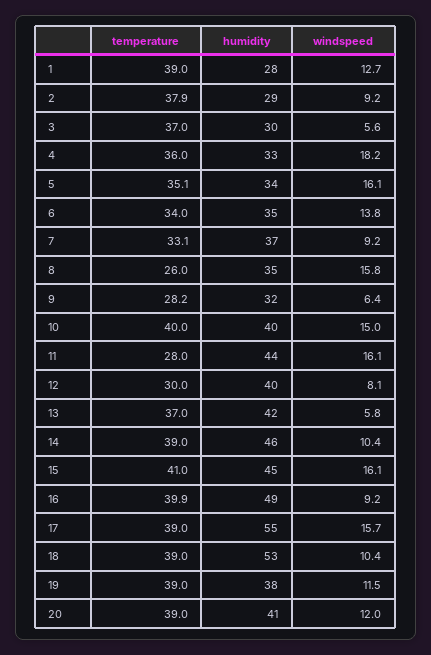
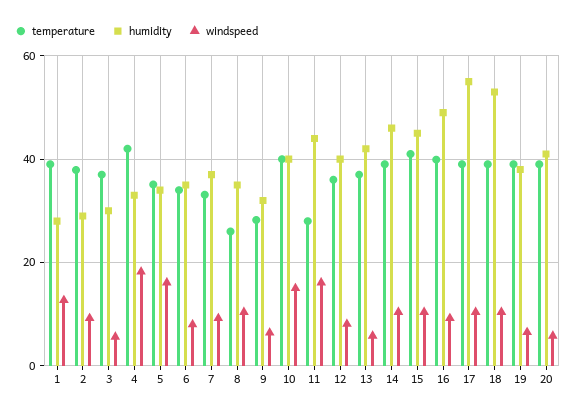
temperature, 4: 36 -> 42
windspeed, 6: 13.8 -> 8
windspeed, 8: 15.8 -> 10
temperature, 12: 30 -> 36
windspeed, 15: 16.1 -> 10
windspeed, 17: 15.7 -> 10
windspeed, 19: 11.5 -> 6
windspeed, 20: 12 -> 6

